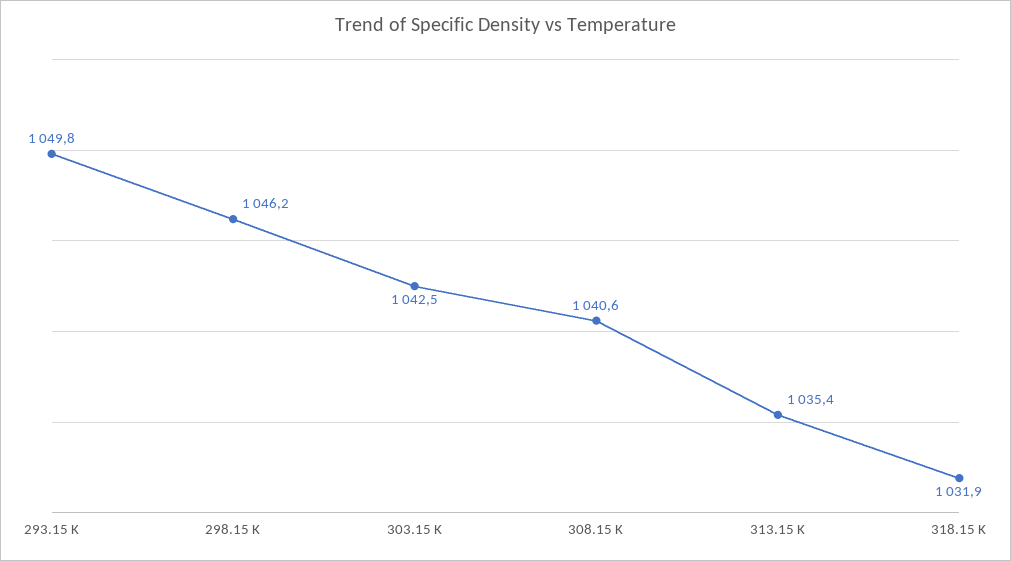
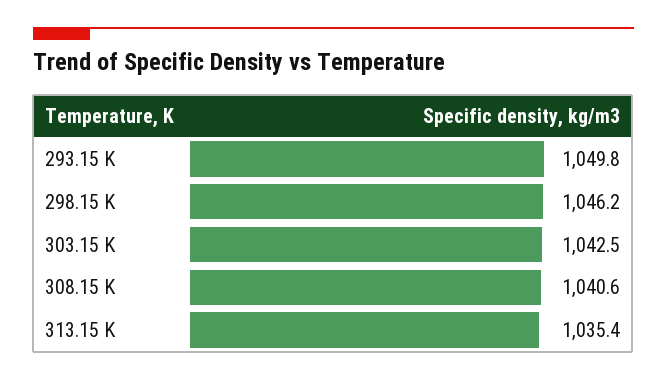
318.15 K: 1031.9 -> none

